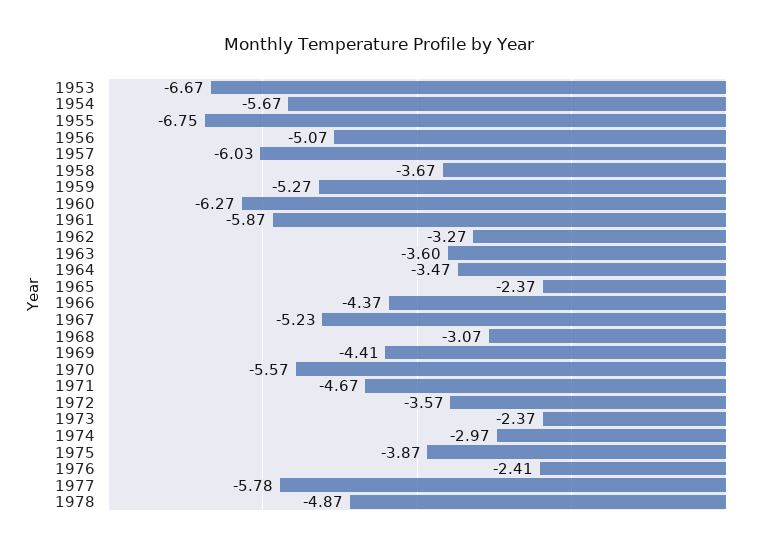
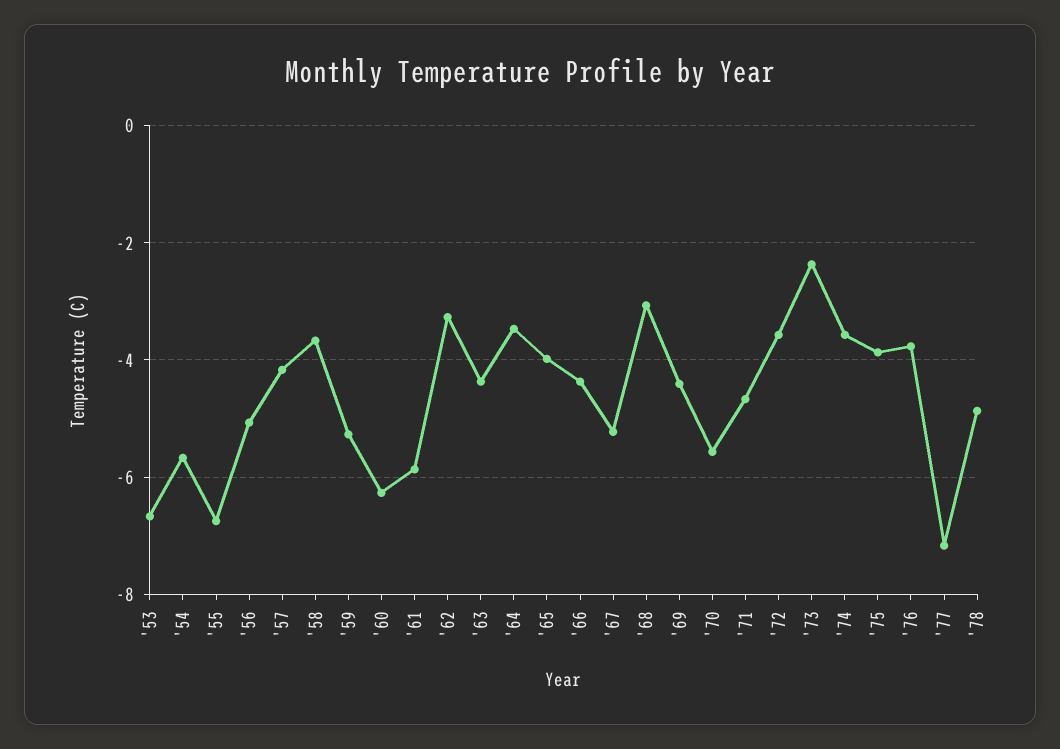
1957: -6.03 -> -4.2
1963: -3.6 -> -4.4
1965: -2.37 -> -4
1974: -2.97 -> -3.6
1976: -2.41 -> -3.8
1977: -5.78 -> -7.2

